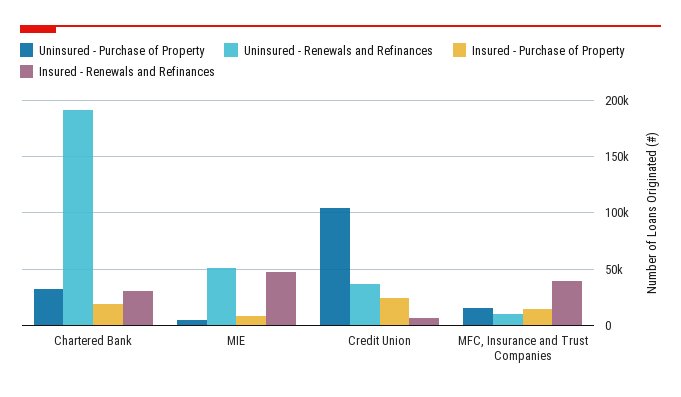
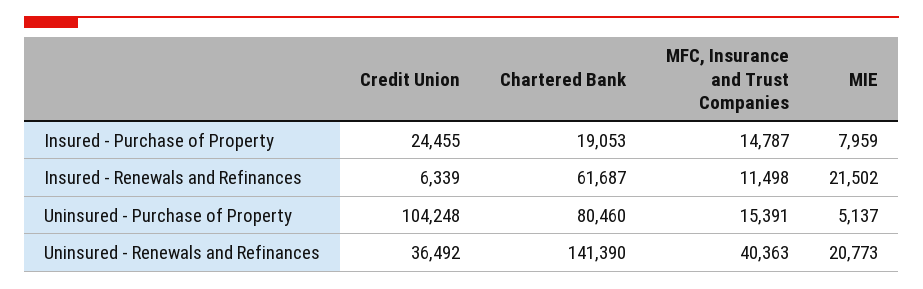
Uninsured - Purchase of Property, Chartered Bank: 30000 -> 80460
Uninsured - Renewals and Refinances, Chartered Bank: 190000 -> 141390
Insured - Renewals and Refinances, Chartered Bank: 30000 -> 61687
Uninsured - Renewals and Refinances, MIE: 50000 -> 20773
Insured - Renewals and Refinances, MIE: 50000 -> 21502
Uninsured - Renewals and Refinances, MFC, Insurance and Trust Companies: 10000 -> 40363
Insured - Renewals and Refinances, MFC, Insurance and Trust Companies: 40000 -> 11498

